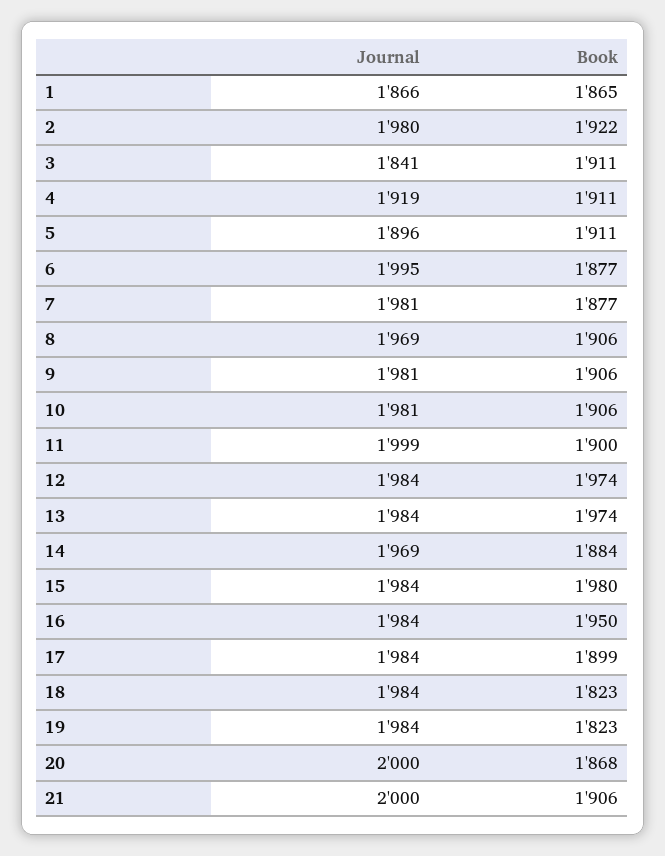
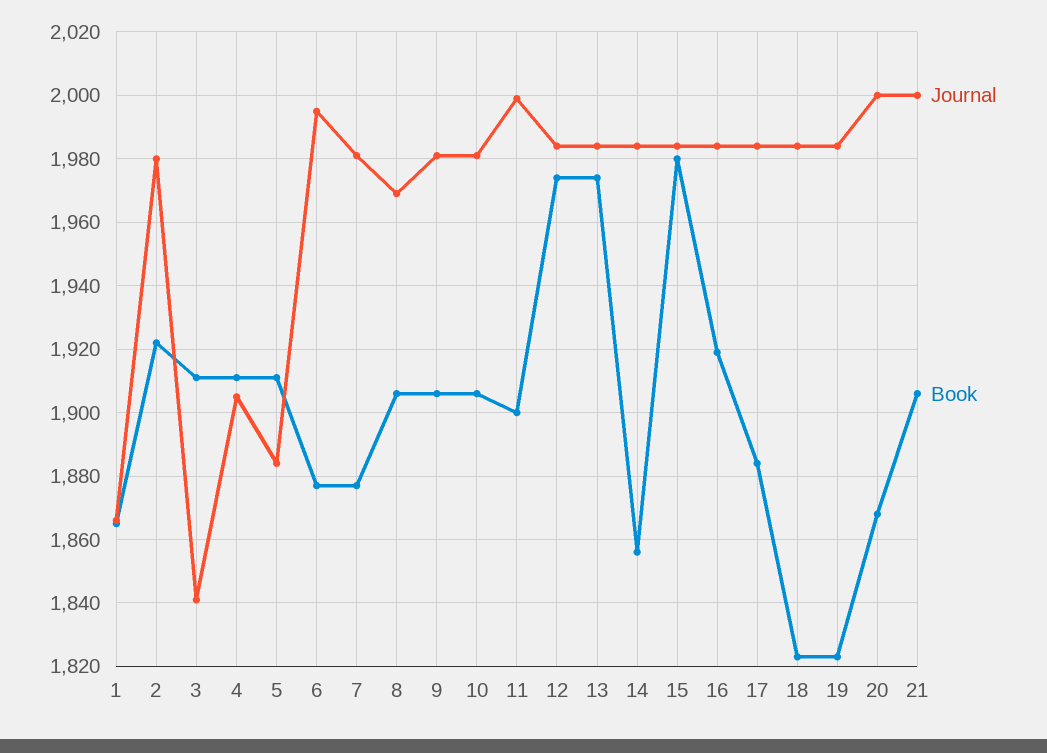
Journal, 4: 1919 -> 1905
Journal, 5: 1896 -> 1885
Journal, 14: 1969 -> 1985
Book, 14: 1884 -> 1855
Book, 16: 1950 -> 1920
Book, 17: 1899 -> 1885

